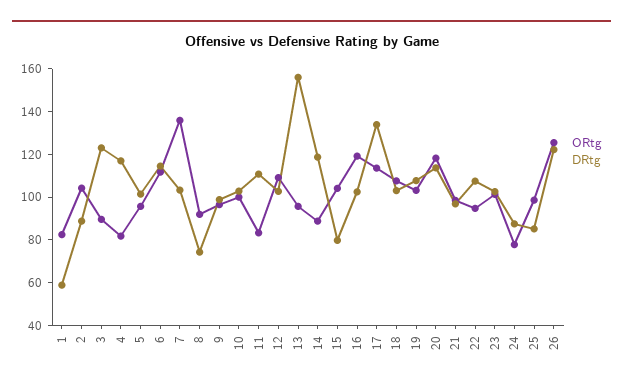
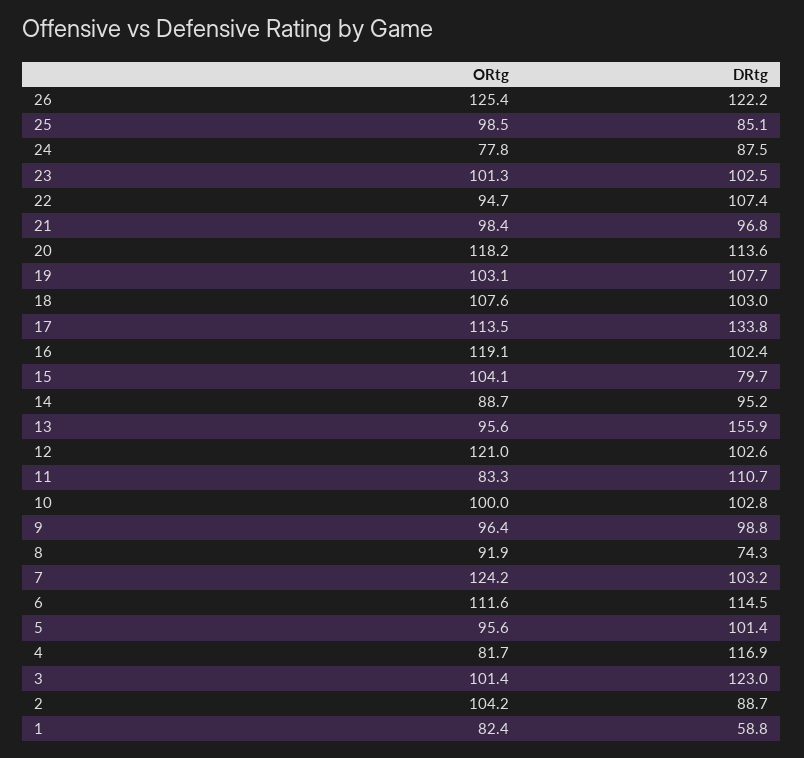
ORtg, 3: 90 -> 101.4
ORtg, 7: 135 -> 124.2
ORtg, 12: 110 -> 121
DRtg, 14: 120 -> 95.2

